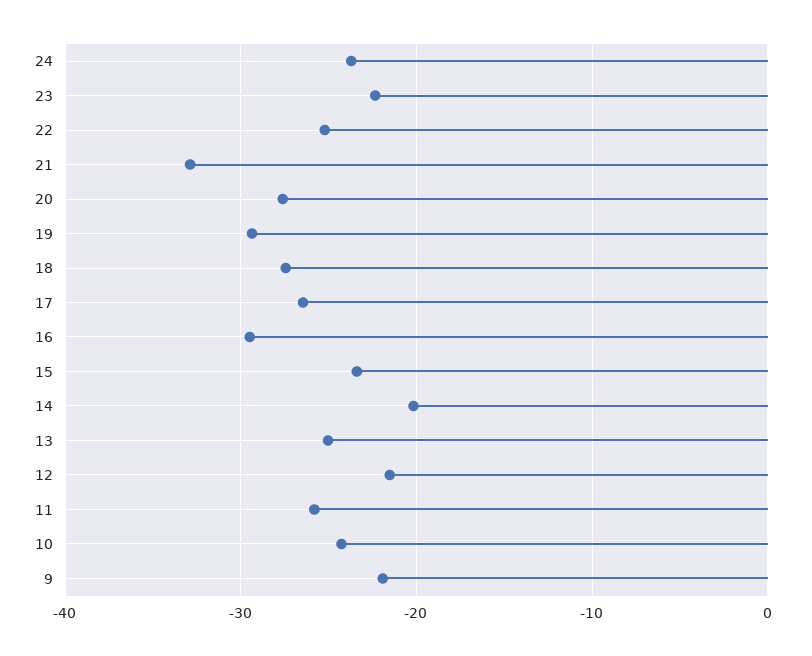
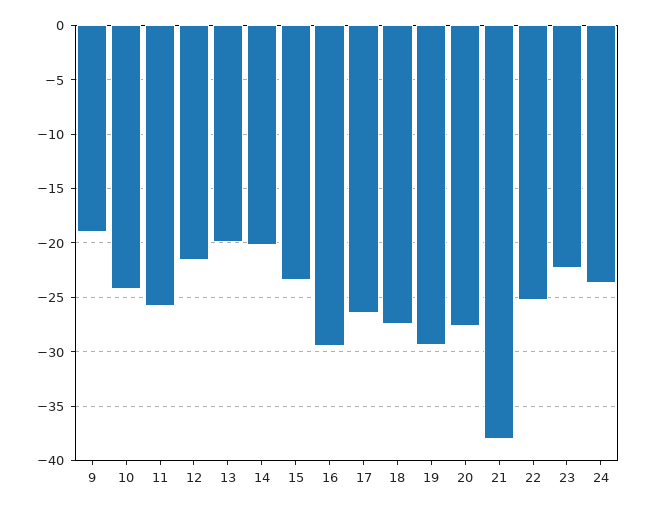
21: -33 -> -38
13: -25 -> -20
9: -22 -> -19

